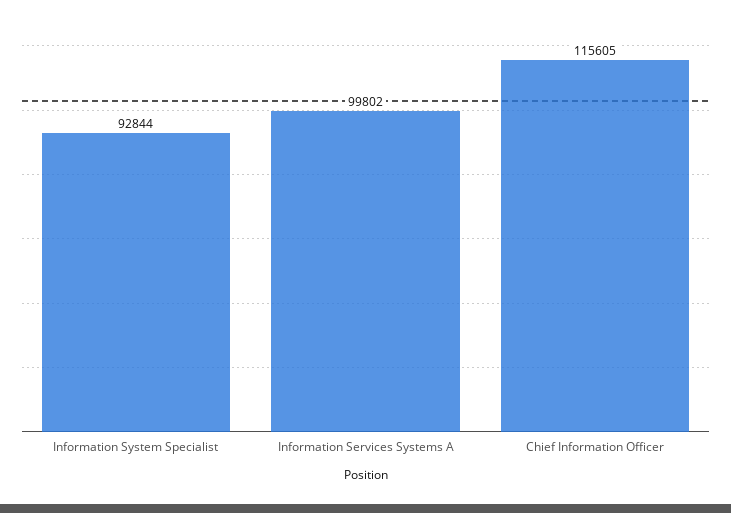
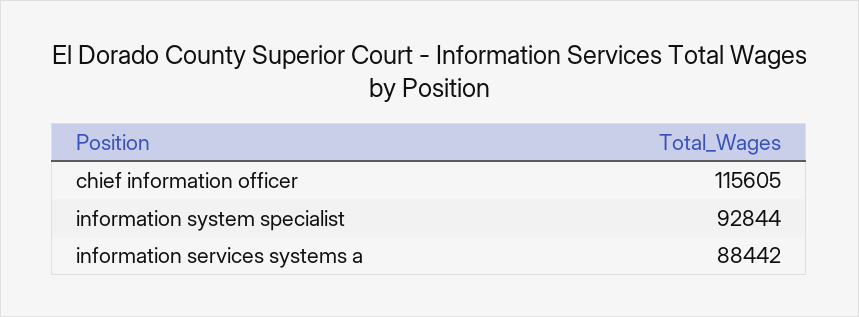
Information Services Systems A: 99802 -> 88442

